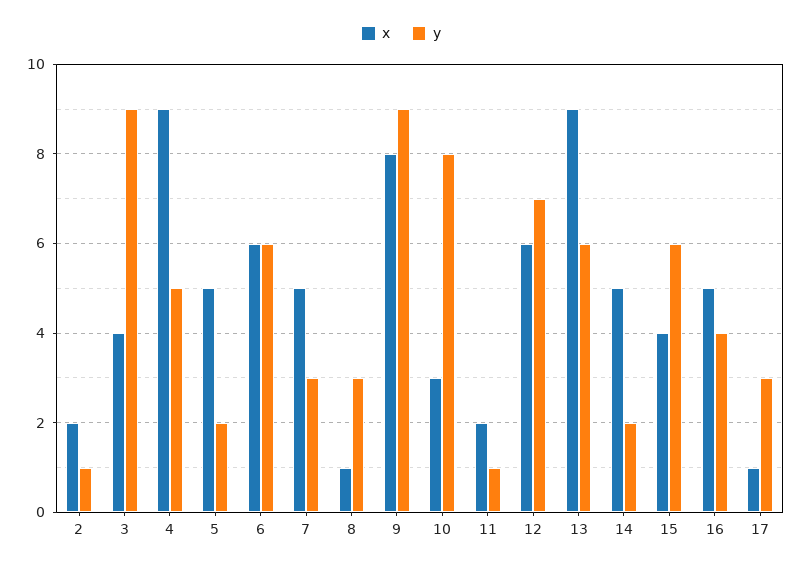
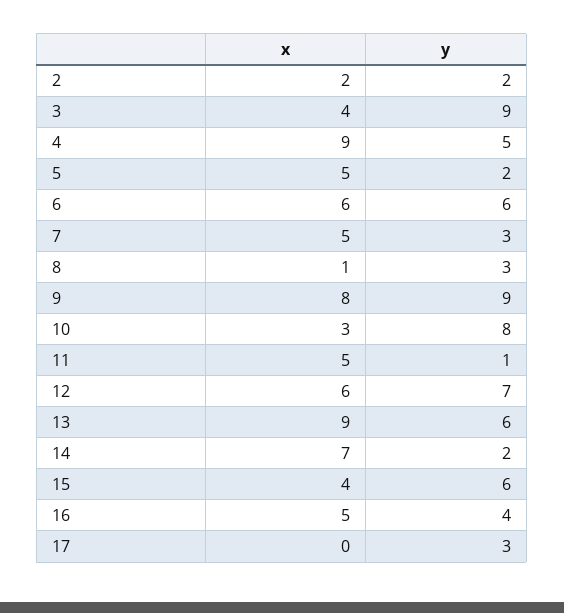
y, 2: 1 -> 2
x, 11: 2 -> 5
x, 14: 5 -> 7
x, 17: 1 -> 0

